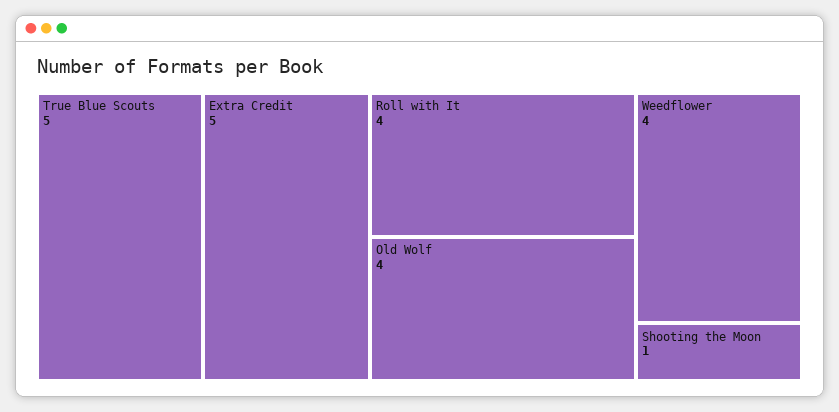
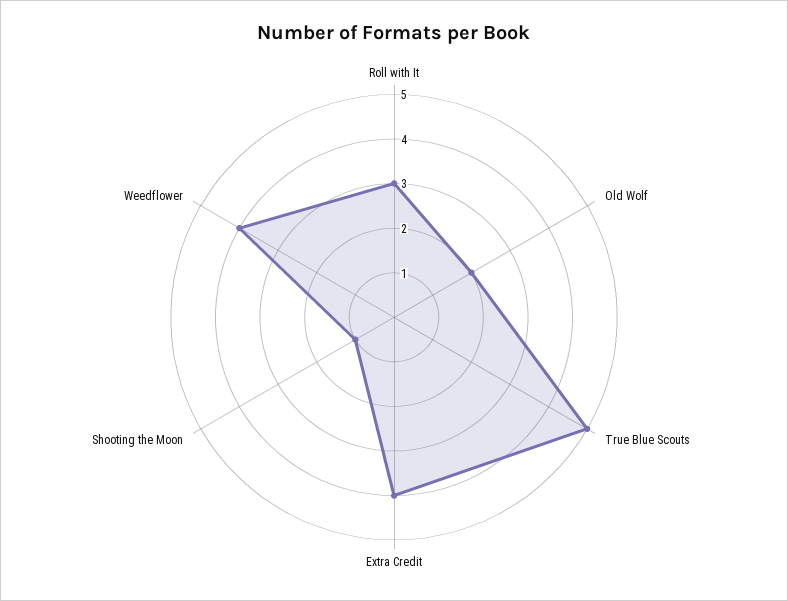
Extra Credit: 5 -> 4
Roll with It: 4 -> 3
Old Wolf: 4 -> 2

